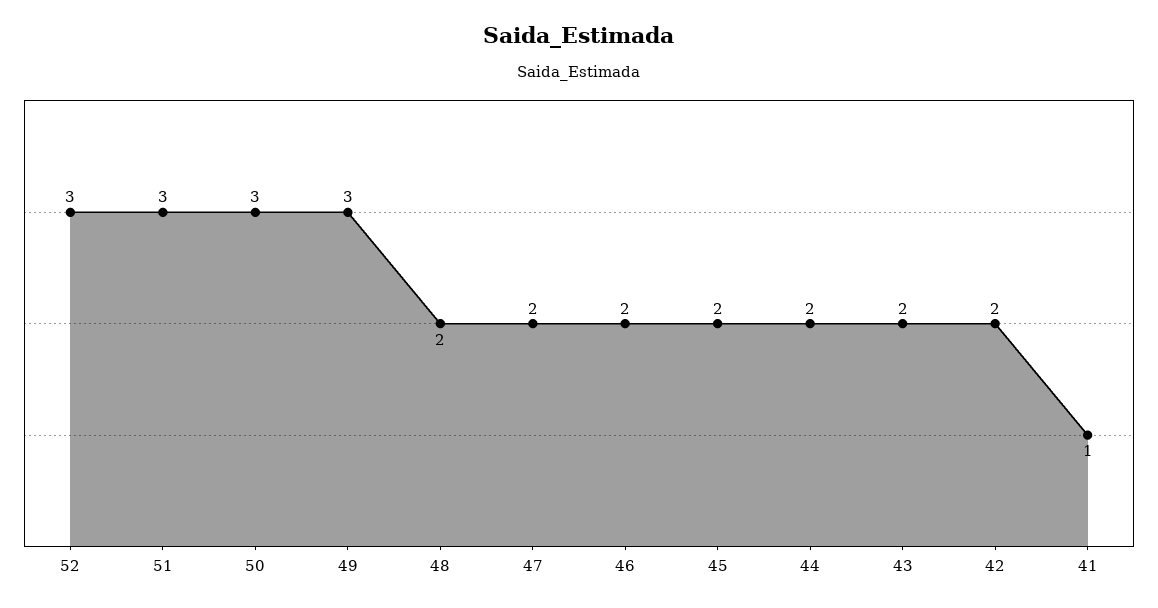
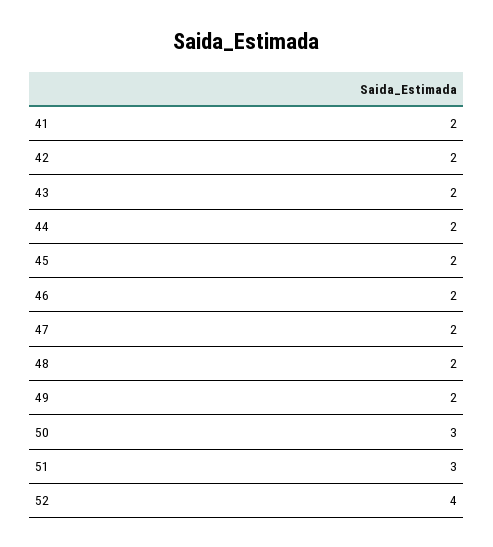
52: 3 -> 4
49: 3 -> 2
41: 1 -> 2

